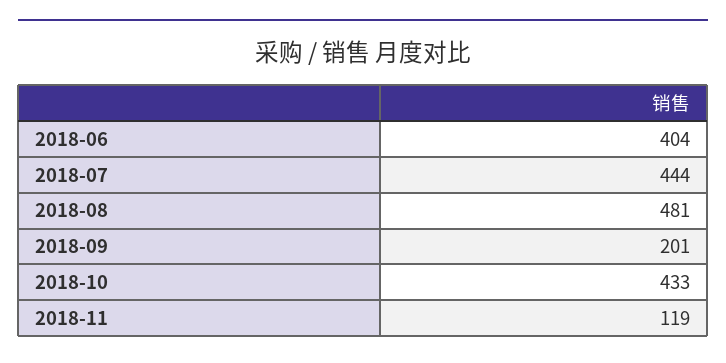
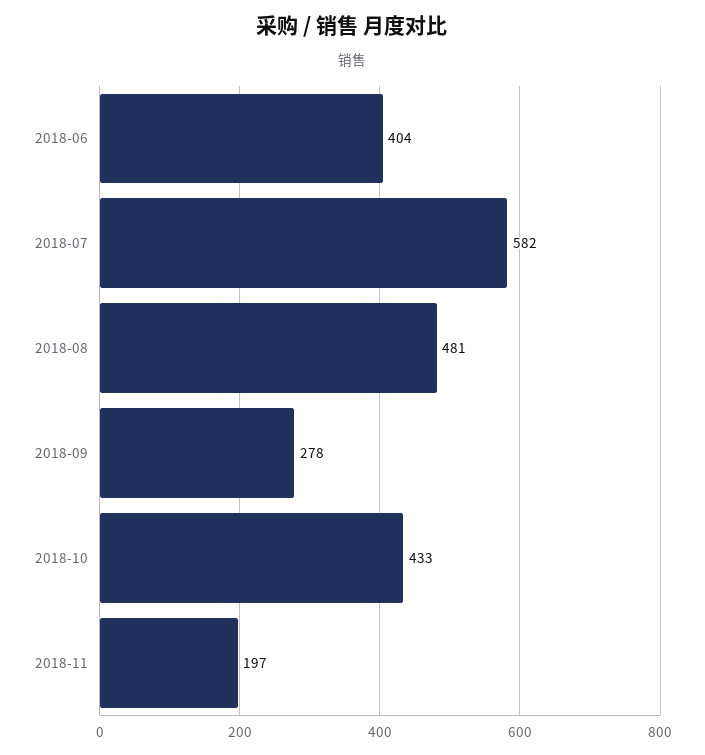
2018-07: 444 -> 582
2018-09: 201 -> 278
2018-11: 119 -> 197

